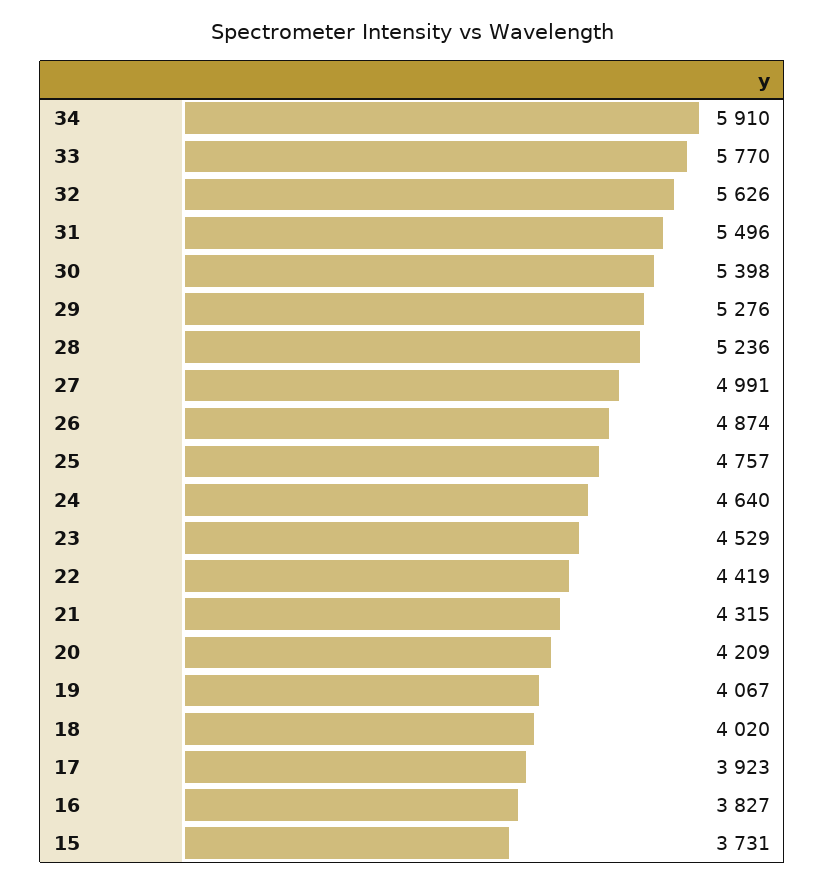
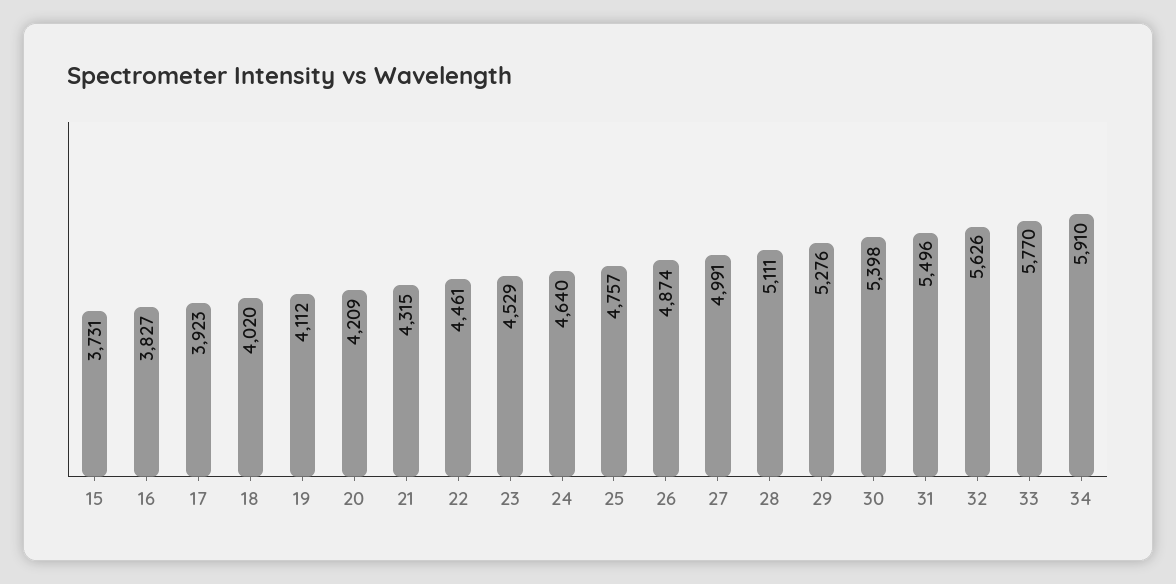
28: 5236 -> 5111
22: 4419 -> 4461
19: 4067 -> 4112

